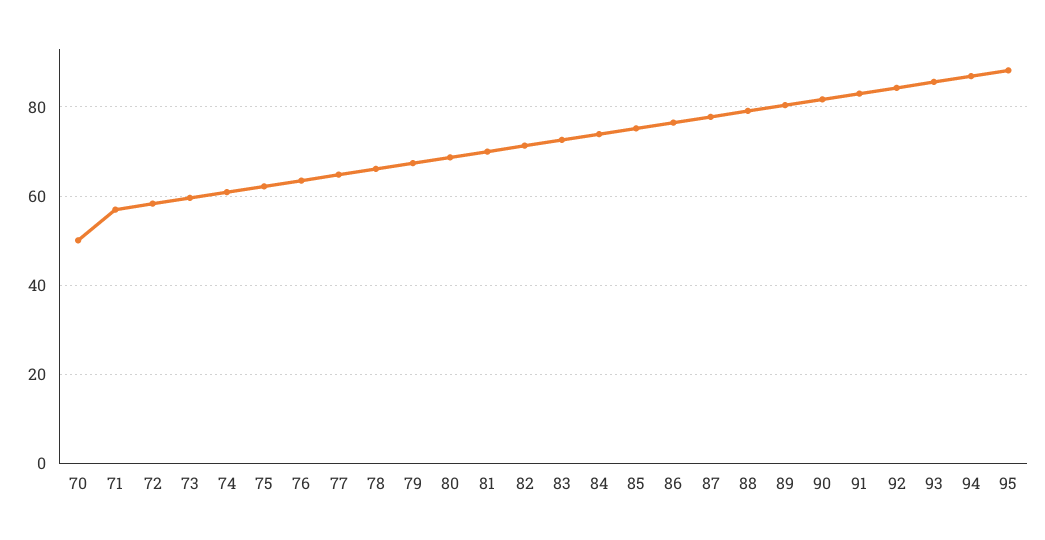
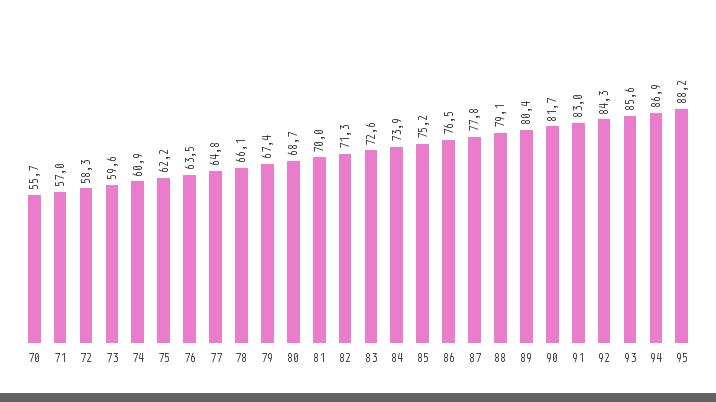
70: 50 -> 55.7

